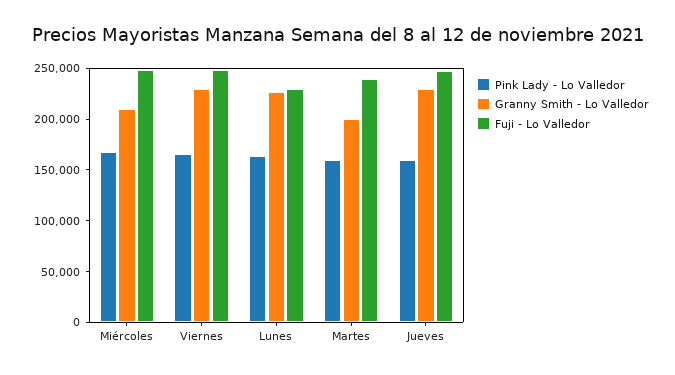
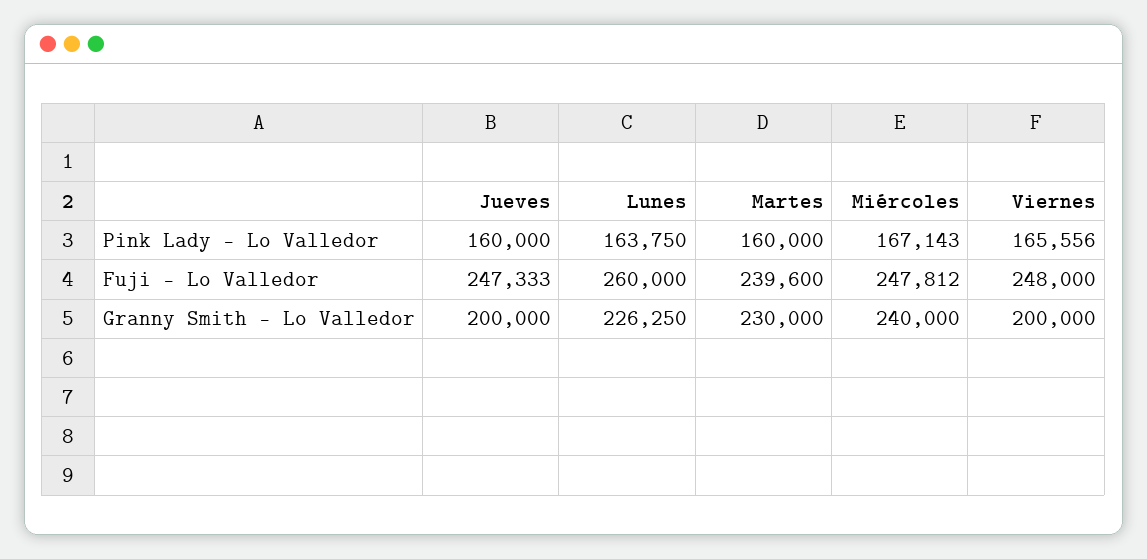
Granny Smith - Lo Valledor, Miércoles: 210000 -> 240000
Granny Smith - Lo Valledor, Viernes: 230000 -> 200000
Fuji - Lo Valledor, Lunes: 230000 -> 260000
Granny Smith - Lo Valledor, Martes: 200000 -> 230000
Granny Smith - Lo Valledor, Jueves: 230000 -> 200000

